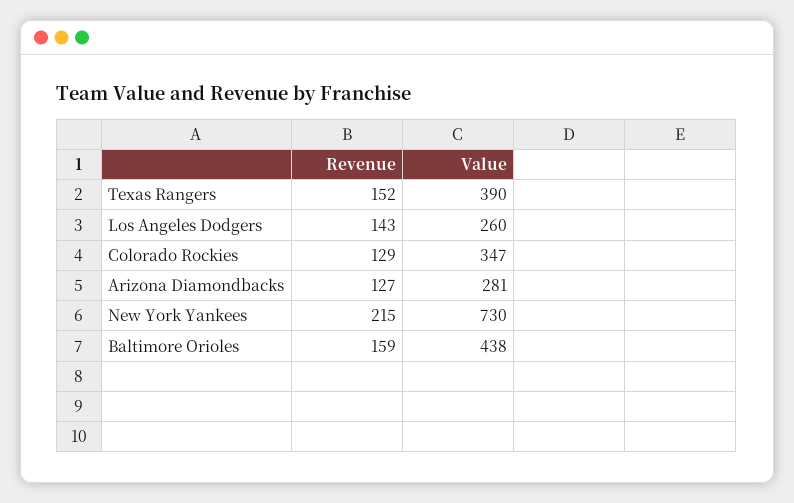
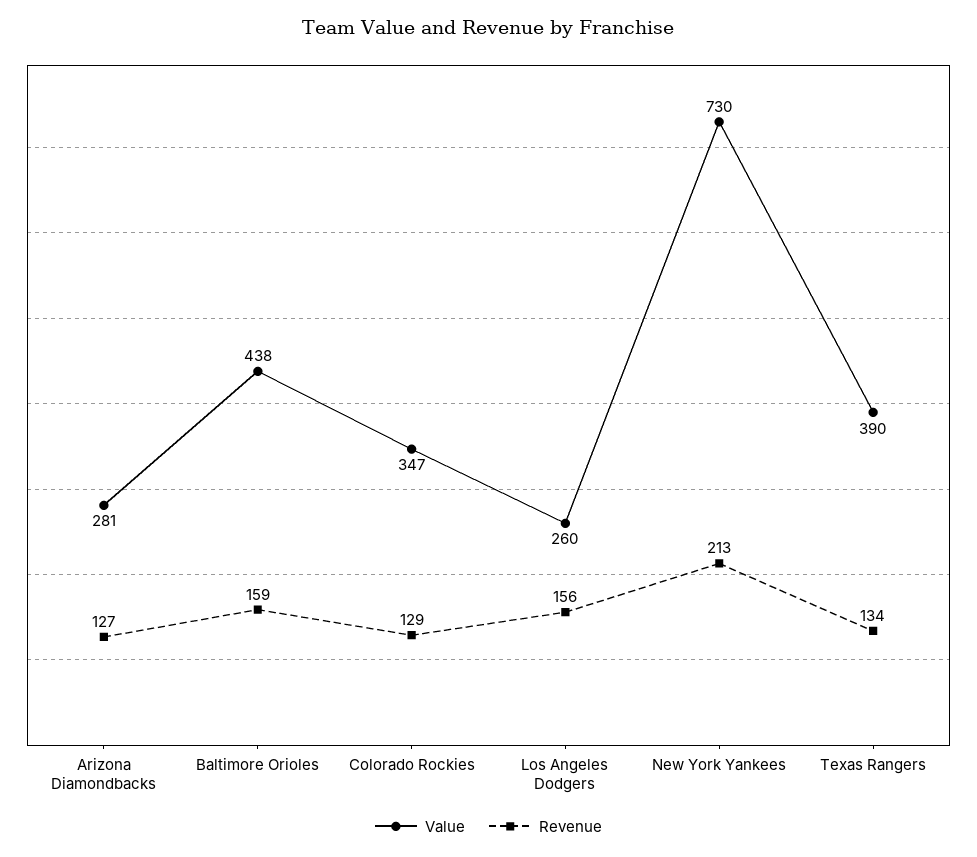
Revenue, Texas Rangers: 152 -> 134
Revenue, Los Angeles Dodgers: 143 -> 156
Revenue, New York Yankees: 215 -> 213

